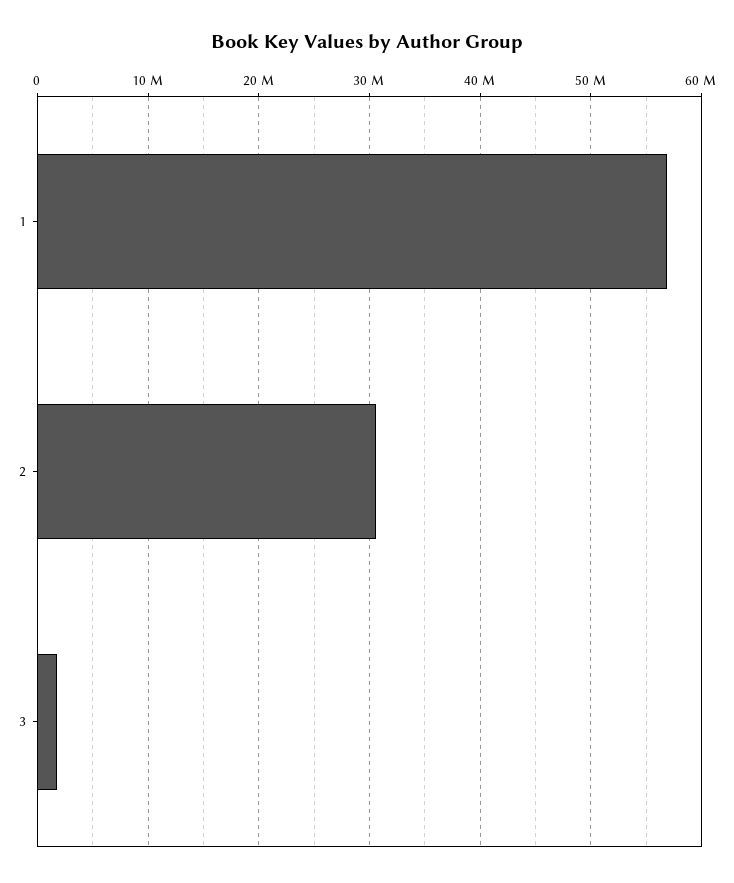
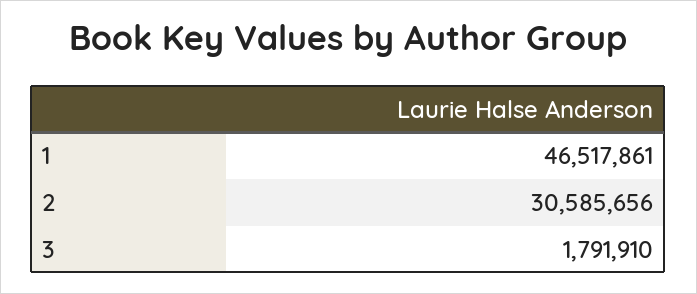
1: 57000000 -> 46517861

